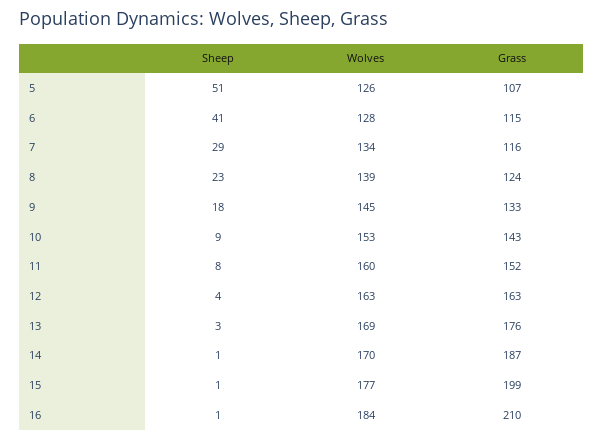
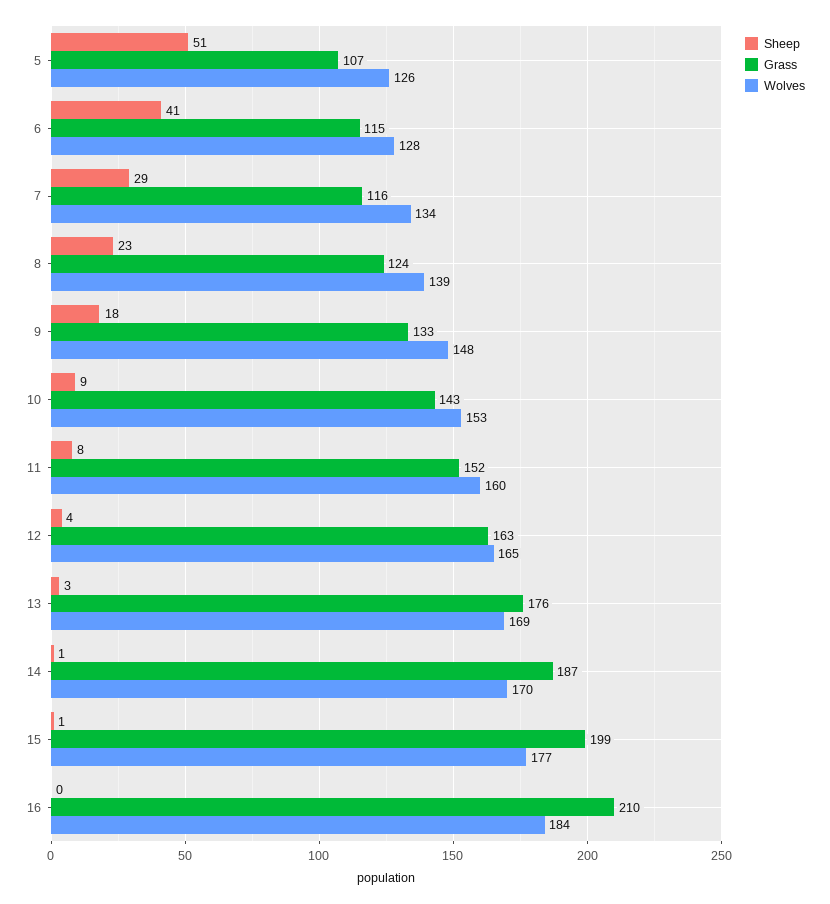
Wolves, 9: 145 -> 148
Wolves, 12: 163 -> 165
Sheep, 16: 1 -> 0

